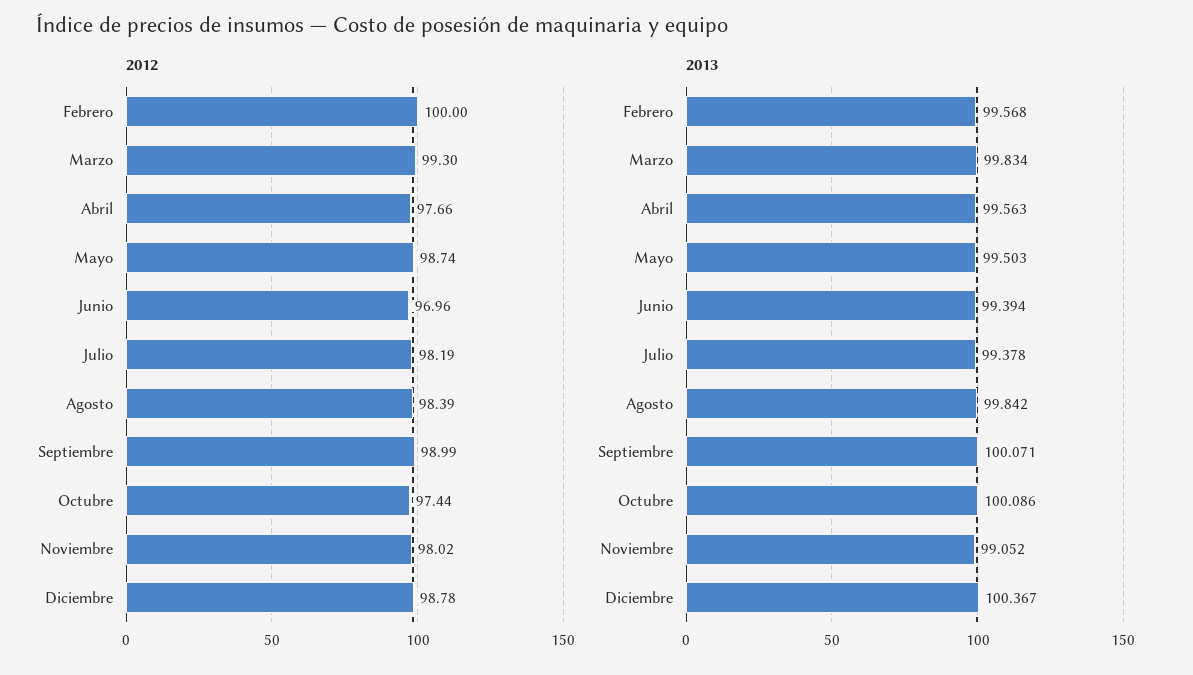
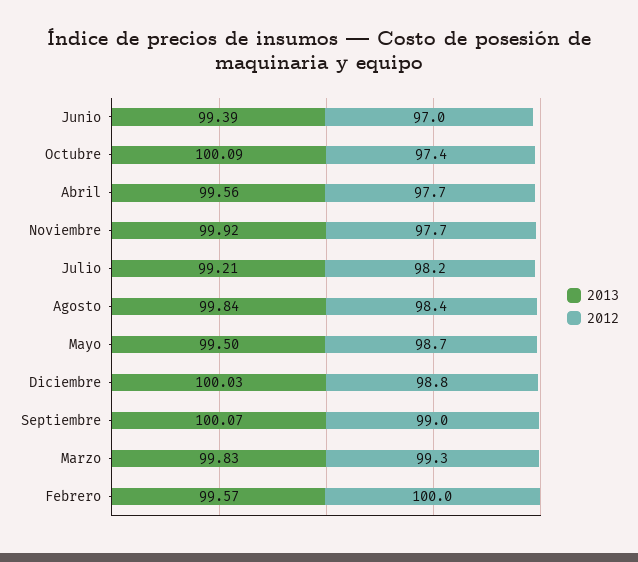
2012, Noviembre: 98.02 -> 97.7
2013, Julio: 99.378 -> 99.21
2013, Noviembre: 99.052 -> 99.92
2013, Diciembre: 100.367 -> 100.03

